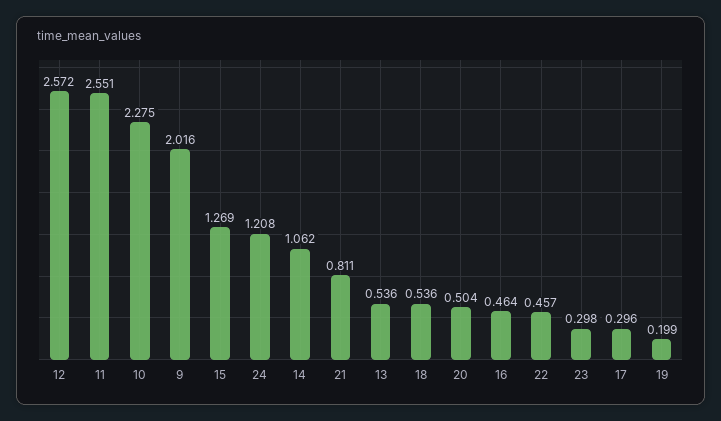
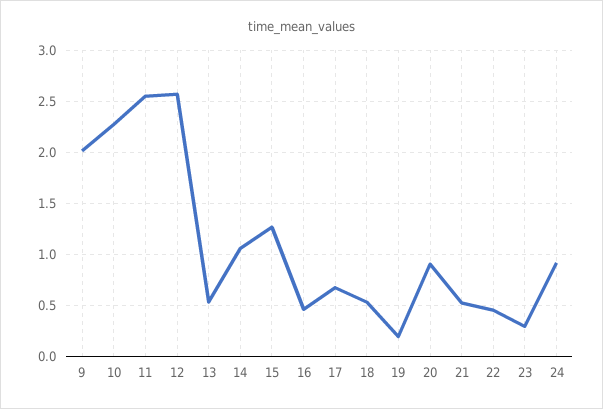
24: 1.208 -> 0.9
21: 0.811 -> 0.5
20: 0.504 -> 0.9
17: 0.296 -> 0.7

